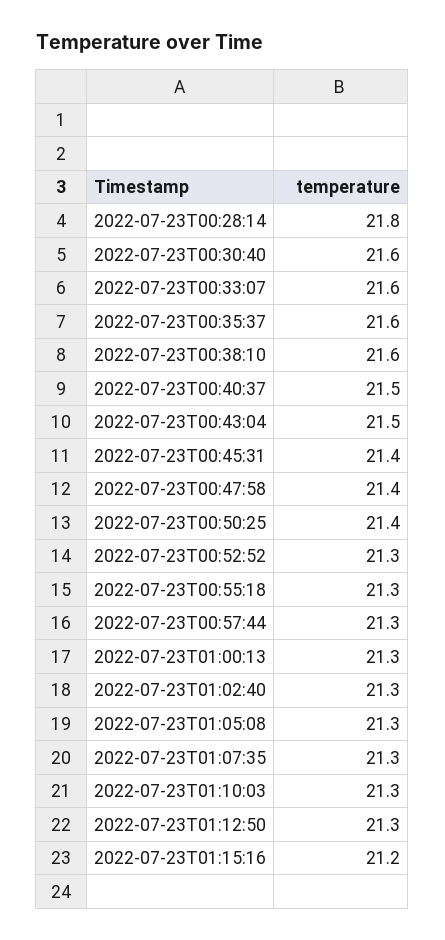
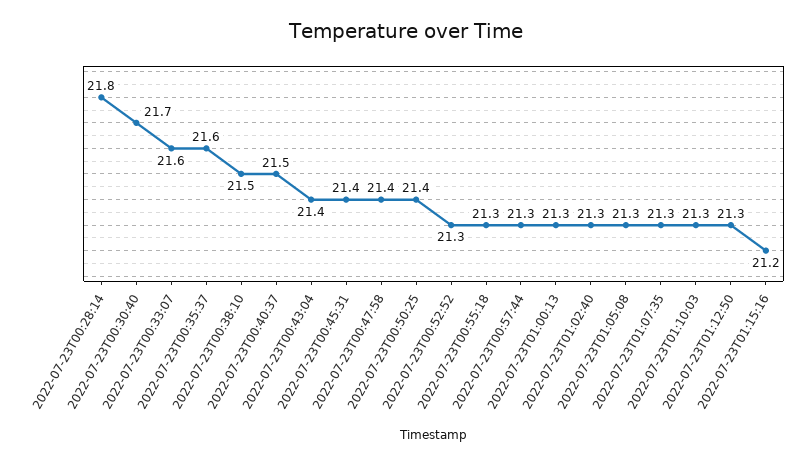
2022-07-23T00:30:40: 21.6 -> 21.7
2022-07-23T00:38:10: 21.6 -> 21.5
2022-07-23T00:43:04: 21.5 -> 21.4

